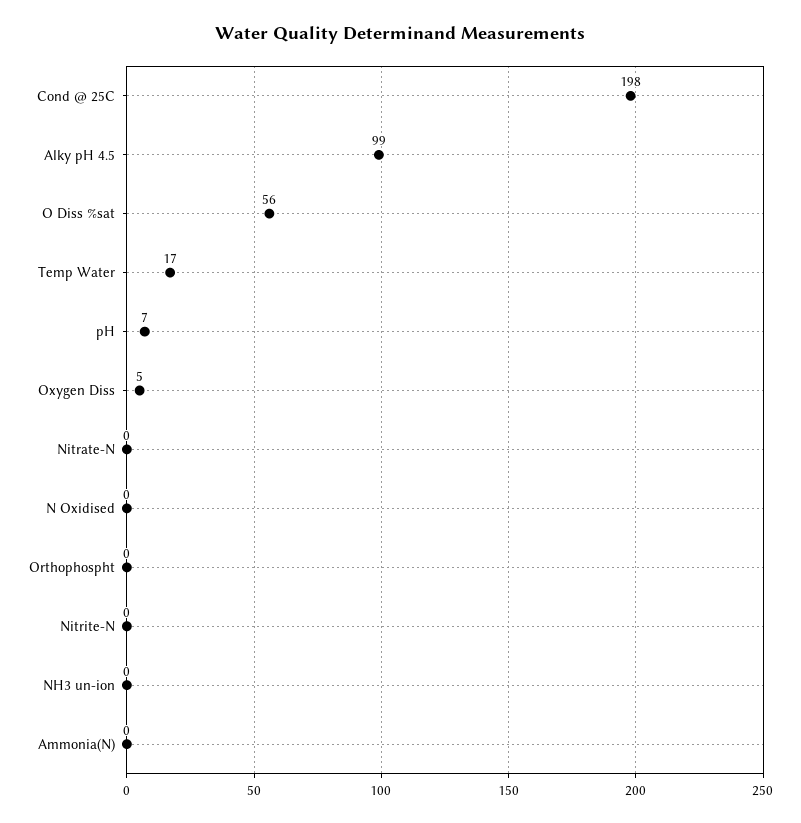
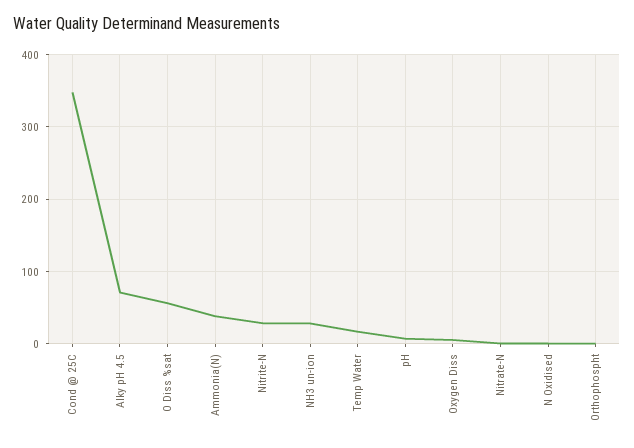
Cond @ 25C: 198 -> 350
Alky pH 4.5: 99 -> 70
Nitrite-N: 0 -> 30
NH3 un-ion: 0 -> 30
Ammonia(N): 0 -> 40

